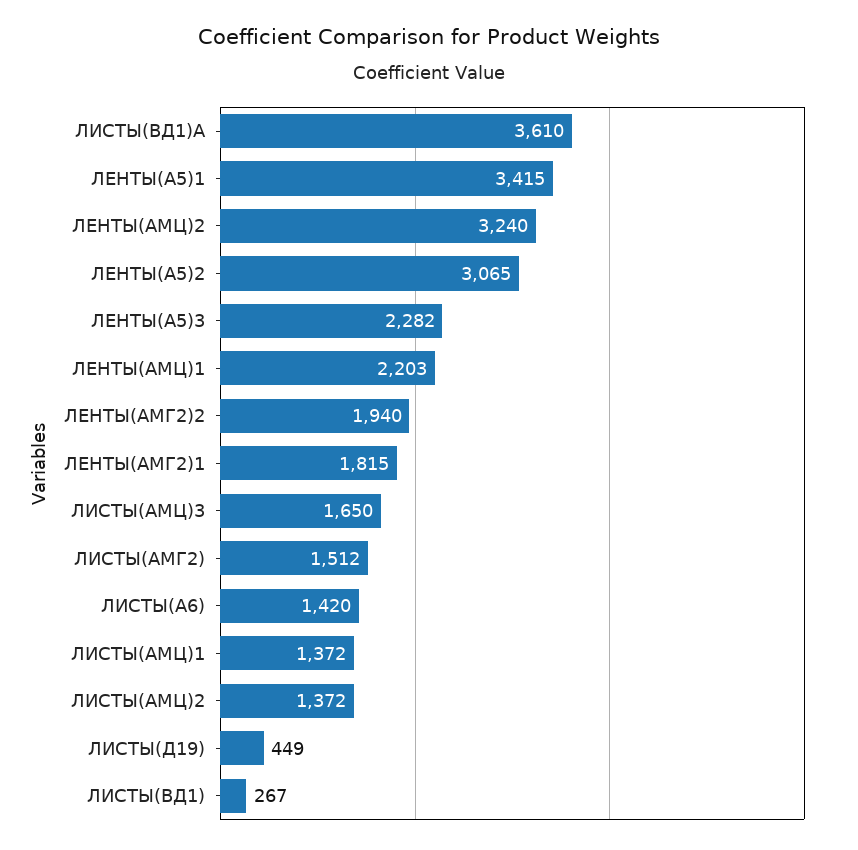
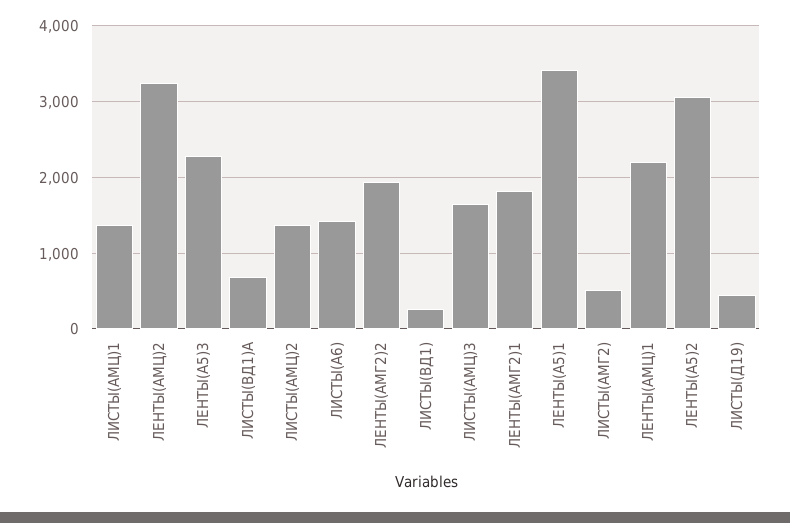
ЛИСТЫ(ВД1)А: 3610 -> 700
ЛИСТЫ(АМГ2): 1512 -> 500

